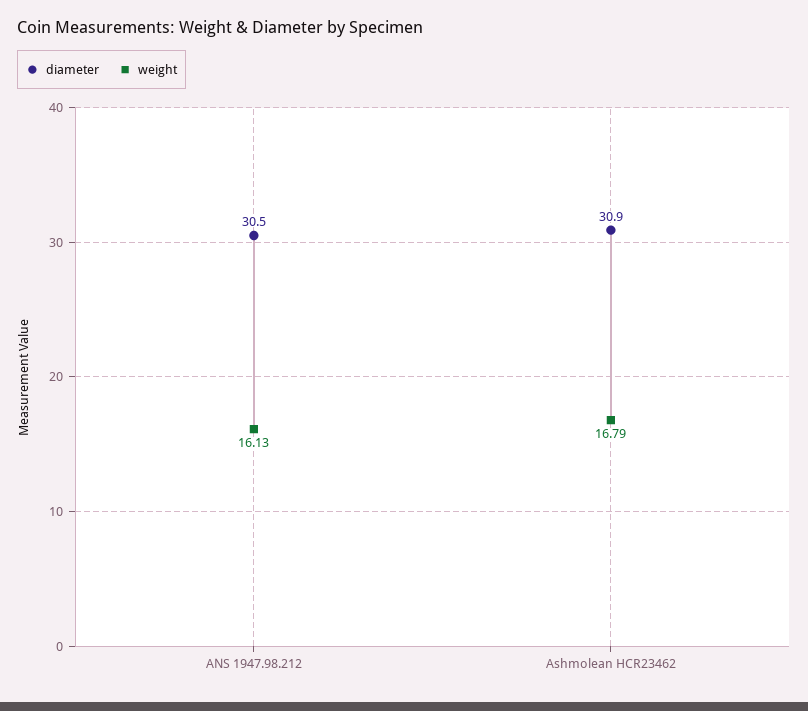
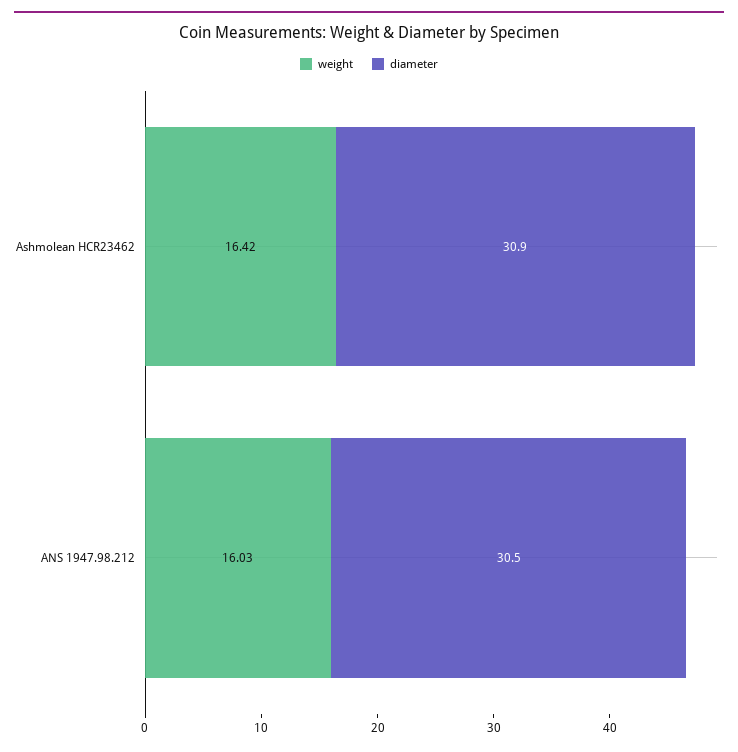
weight, ANS 1947.98.212: 16.13 -> 16.03
weight, Ashmolean HCR23462: 16.79 -> 16.42

